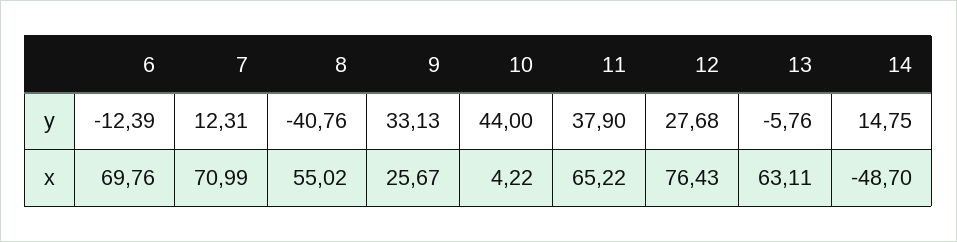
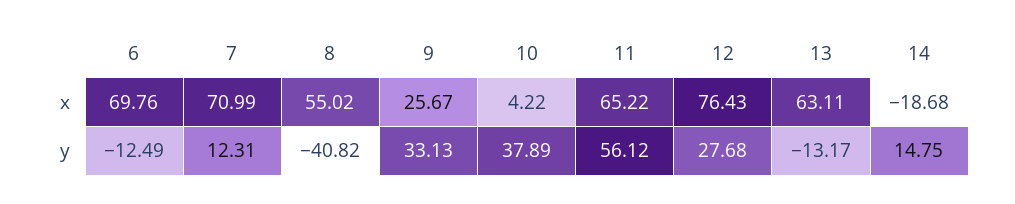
6, y: -12.39 -> -12.49
8, y: -40.76 -> -40.82
10, y: 44 -> 37.89
11, y: 37.9 -> 56.12
13, y: -5.76 -> -13.17
14, x: -48.7 -> -18.68

